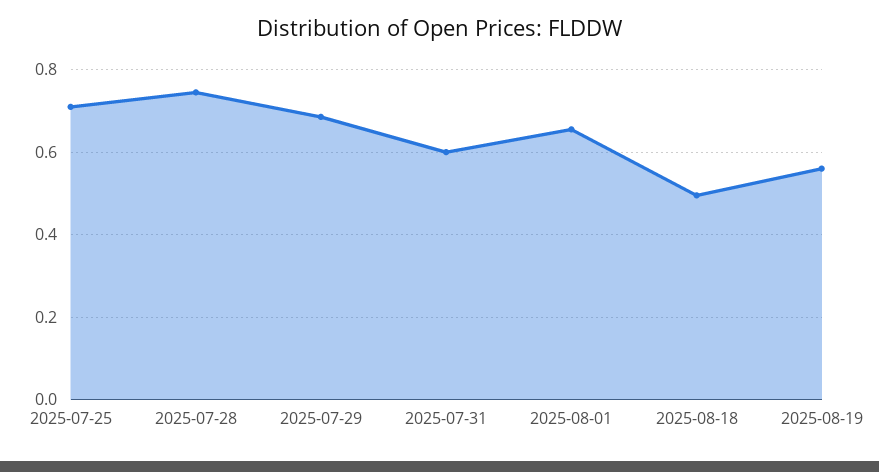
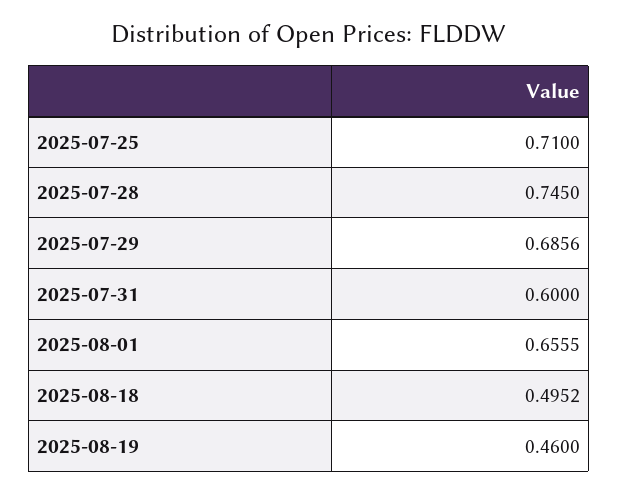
2025-08-19: 0.56 -> 0.46

